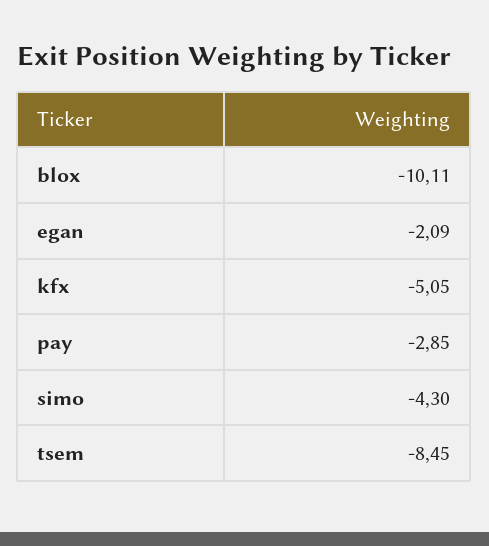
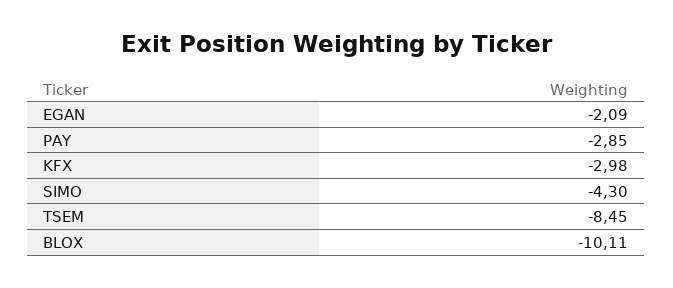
kfx: -5.05 -> -2.98

